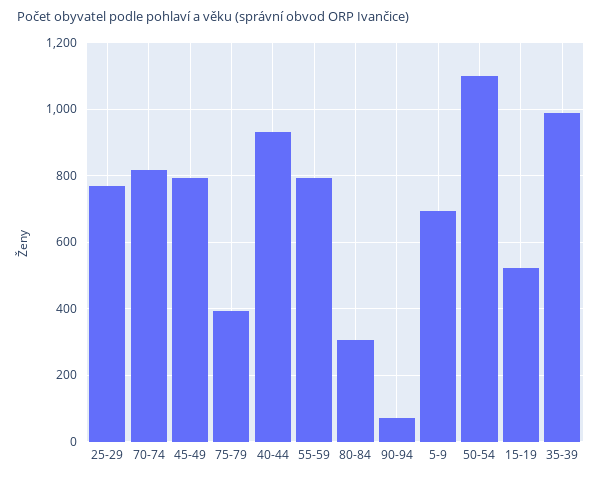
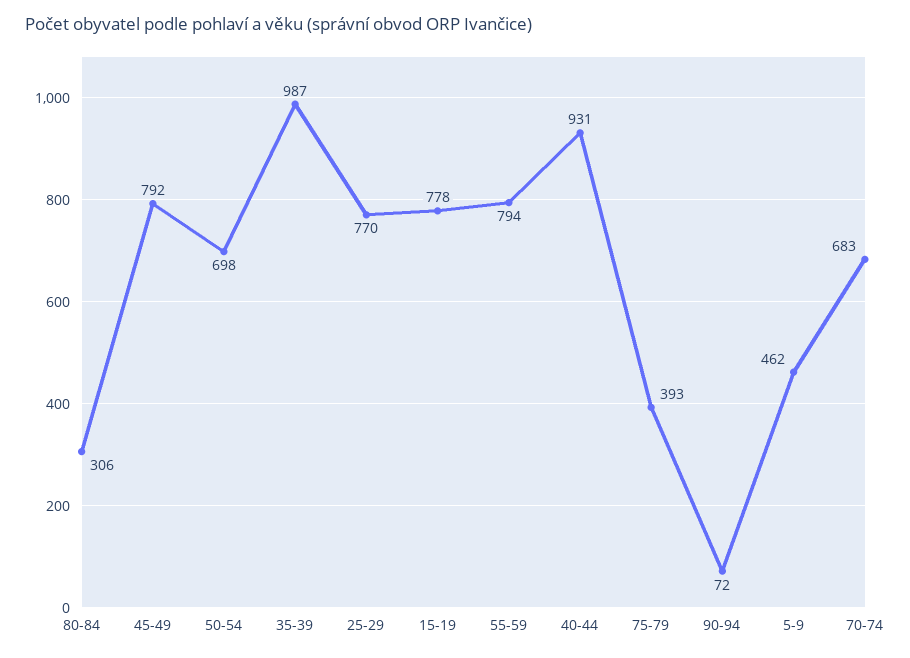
70-74: 820 -> 683
5-9: 700 -> 462
50-54: 1100 -> 698
15-19: 520 -> 778

